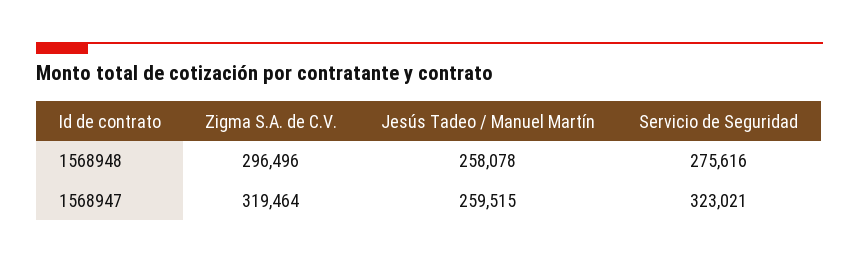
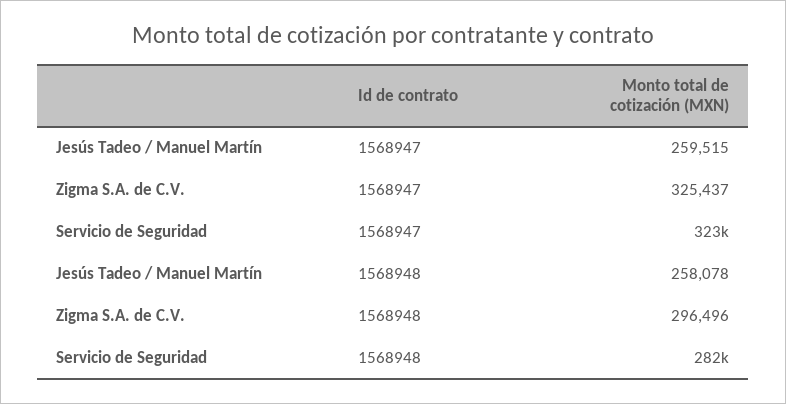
Servicio de Seguridad, 1568948: 275616 -> 282000
Zigma S.A. de C.V., 1568947: 319464 -> 325437

